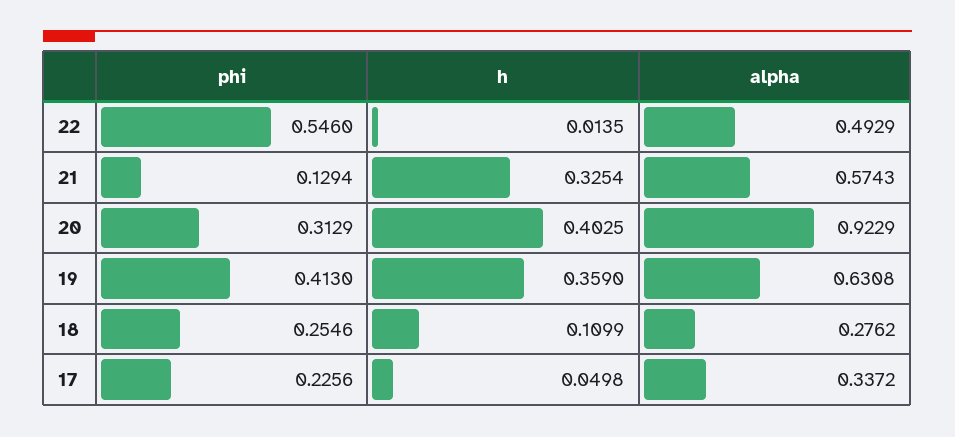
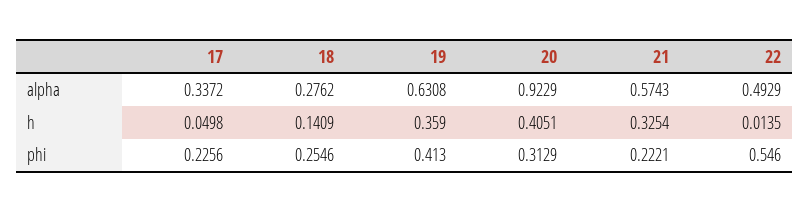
phi, 21: 0.1294 -> 0.2221
h, 20: 0.4025 -> 0.4051
h, 18: 0.1099 -> 0.1409

